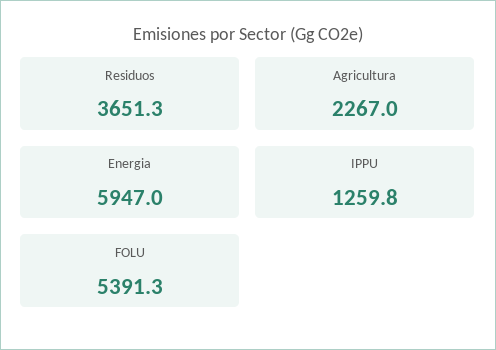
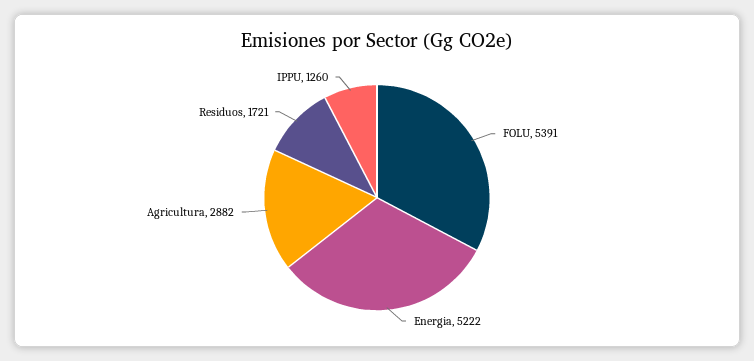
Residuos: 3651.3 -> 1721
Agricultura: 2267 -> 2882
Energia: 5947 -> 5222

